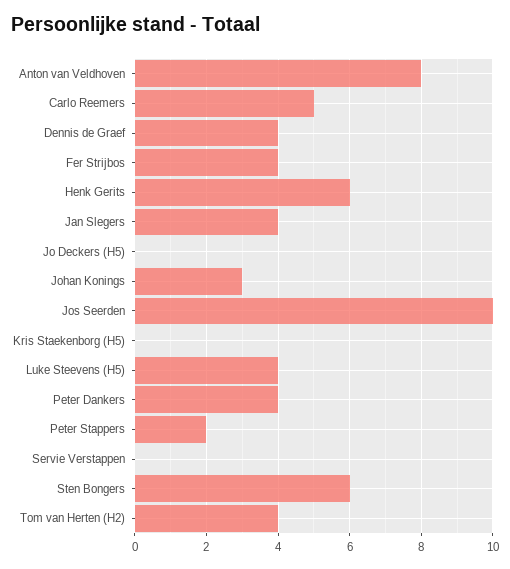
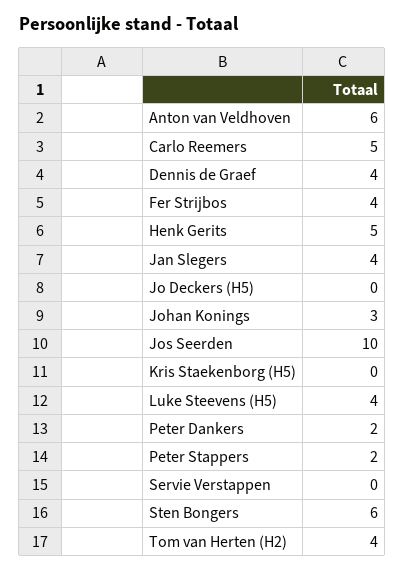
Anton van Veldhoven: 8 -> 6
Henk Gerits: 6 -> 5
Peter Dankers: 4 -> 2

